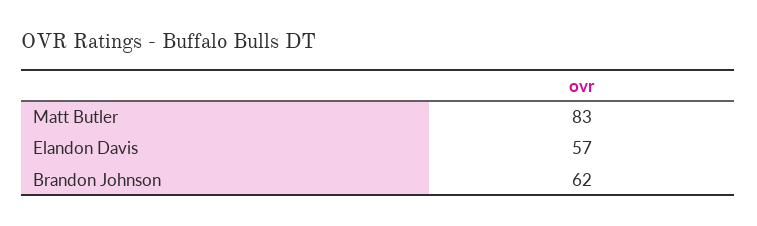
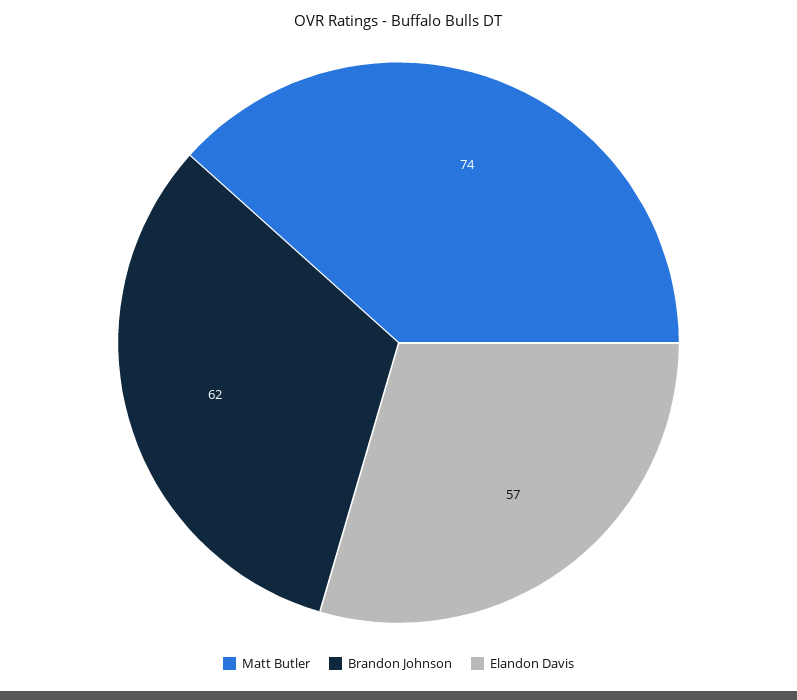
Matt Butler: 83 -> 74

